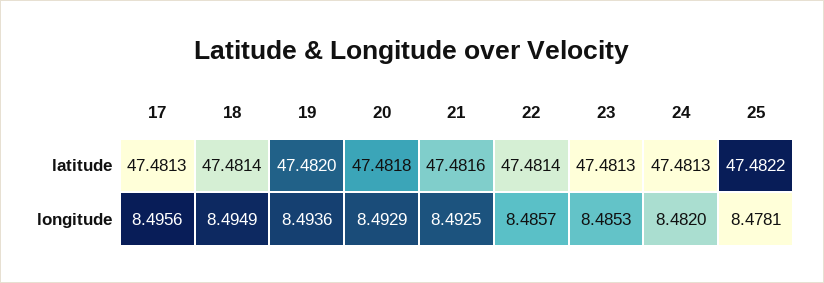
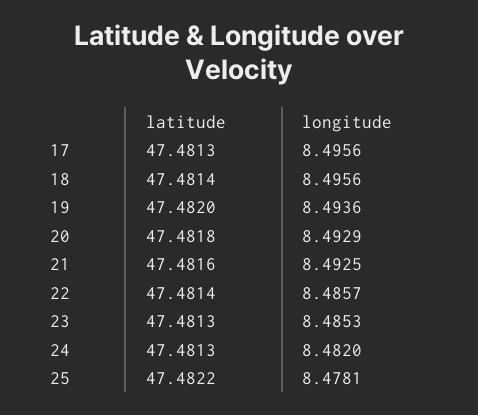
18, longitude: 8.4949 -> 8.4956

